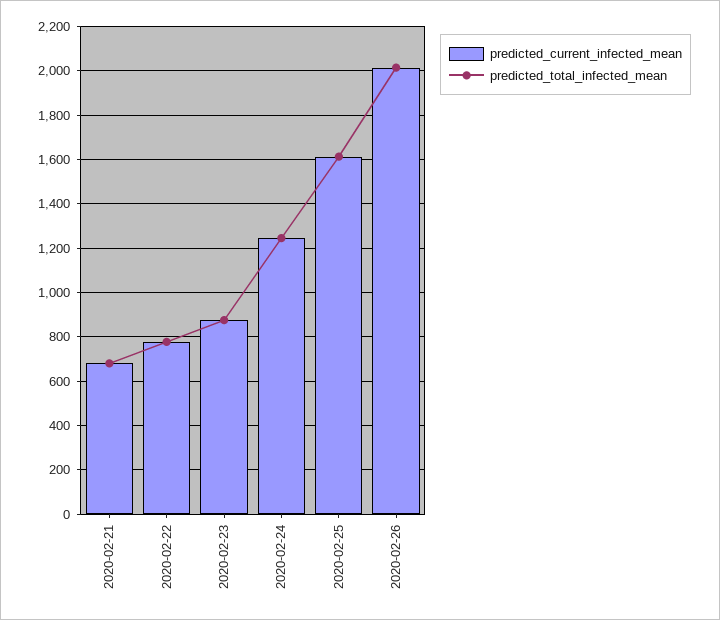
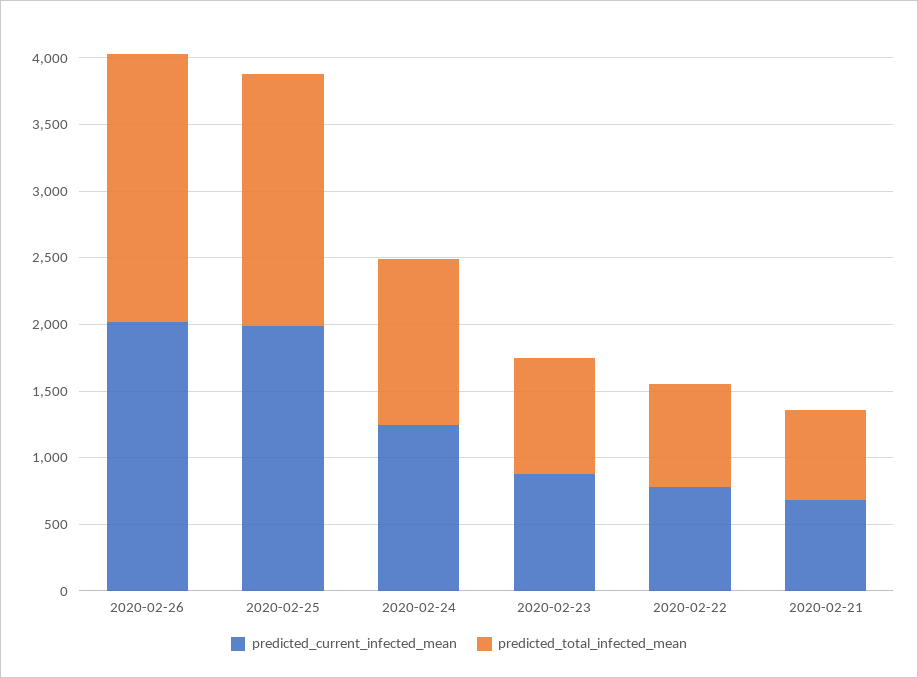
predicted_current_infected_mean, 2020-02-25: 1600 -> 2000
predicted_total_infected_mean, 2020-02-25: 1600 -> 1900

